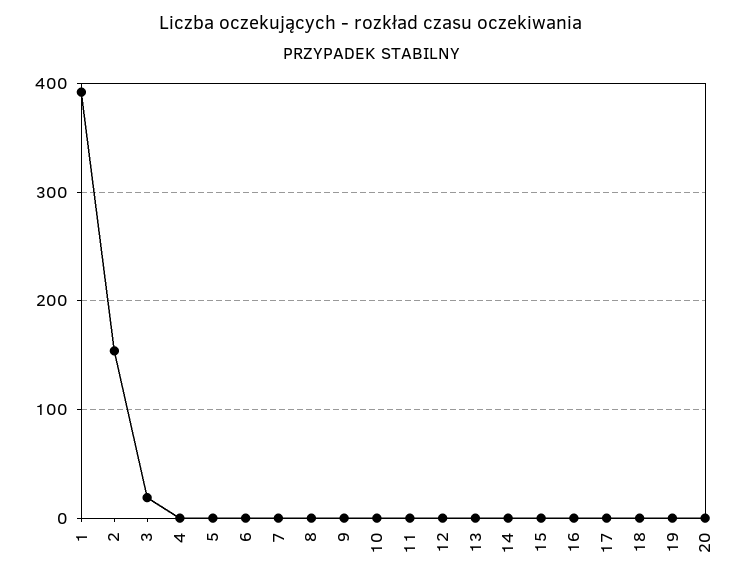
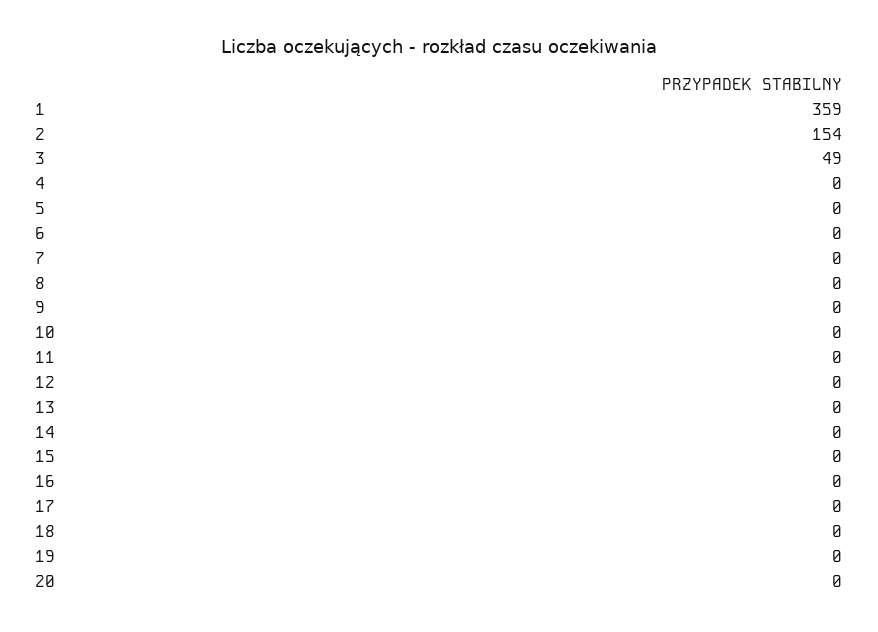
1: 390 -> 359
3: 20 -> 49

